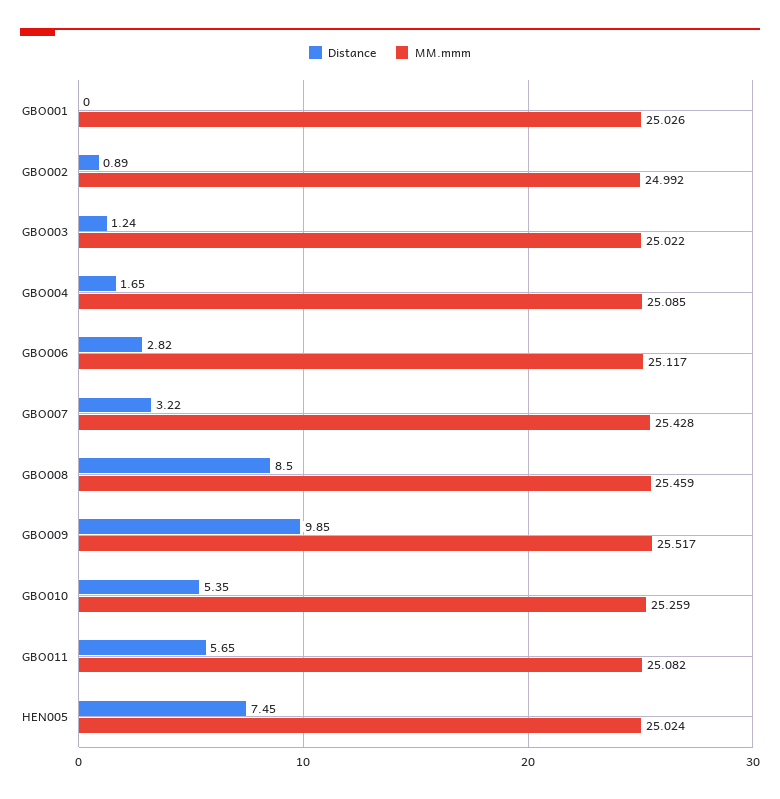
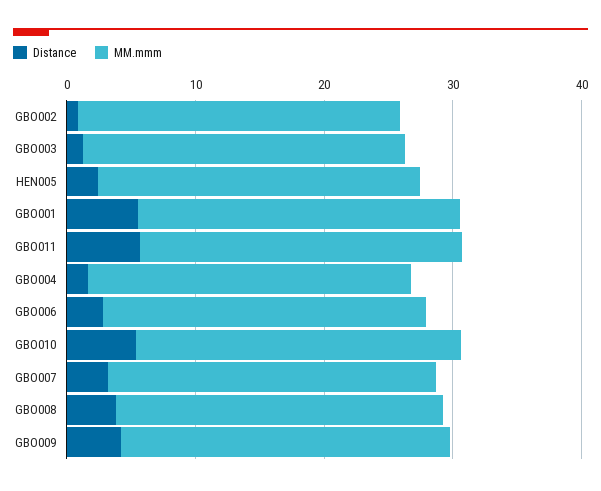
Distance, GBO001: 0 -> 6
Distance, GBO008: 8.5 -> 4
Distance, GBO009: 9.85 -> 4
Distance, HEN005: 7.45 -> 2

